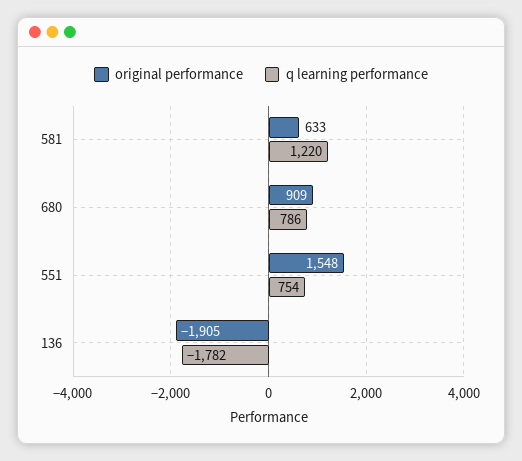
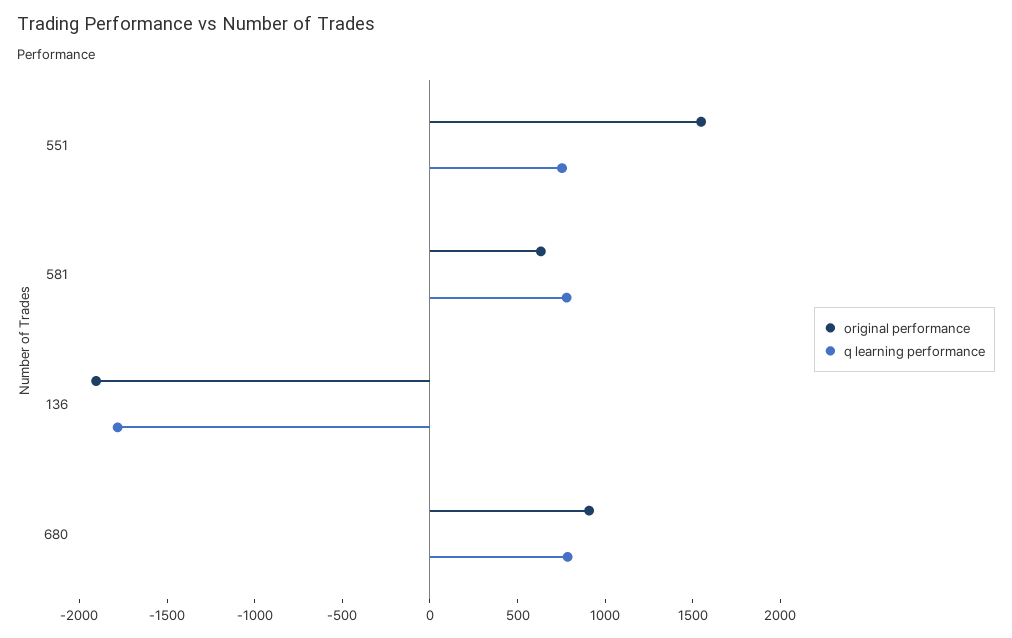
q learning performance, 581: 1220 -> 800

